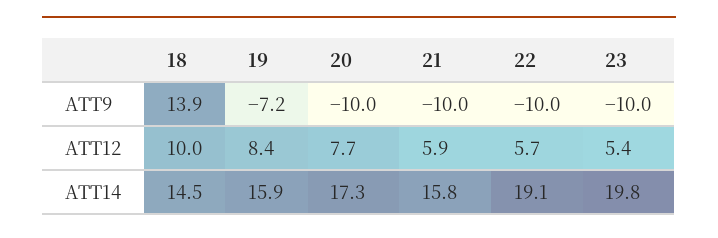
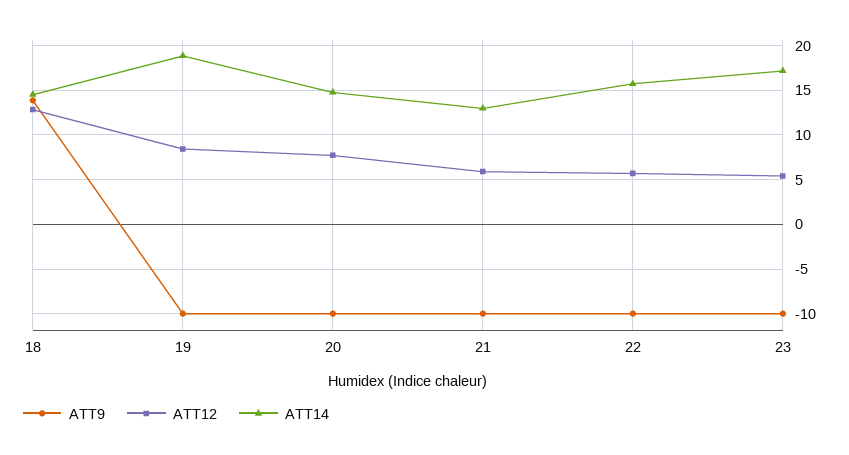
ATT9, 19: -7.2 -> -10
ATT12, 18: 10 -> 13
ATT14, 19: 15.9 -> 19
ATT14, 20: 17.3 -> 15
ATT14, 21: 15.8 -> 13
ATT14, 22: 19.1 -> 16
ATT14, 23: 19.8 -> 17

